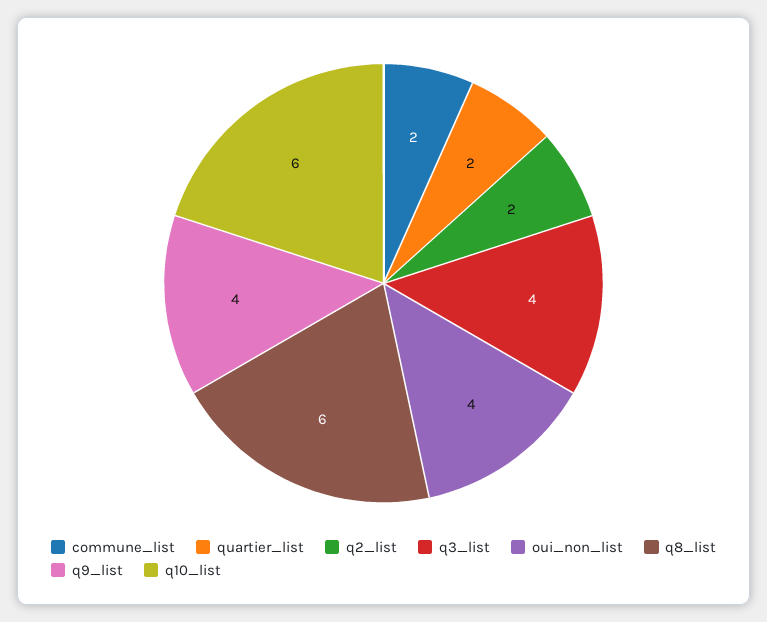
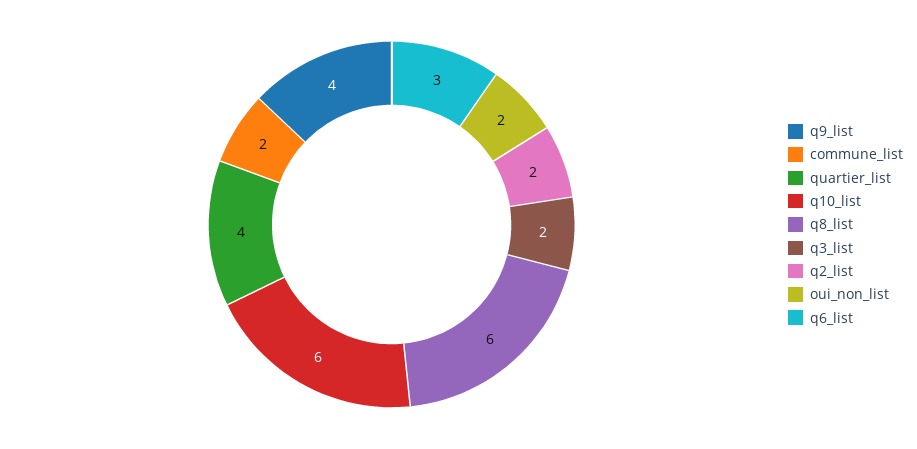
quartier_list: 2 -> 4
q3_list: 4 -> 2
oui_non_list: 4 -> 2
q6_list: none -> 3

